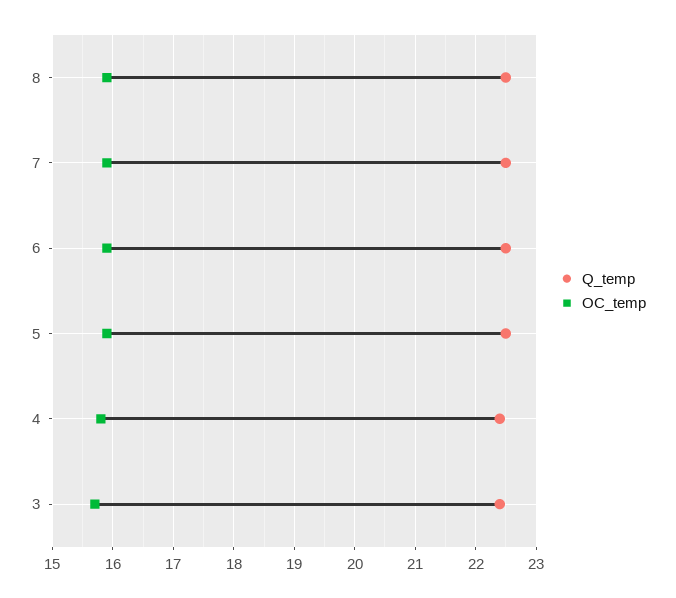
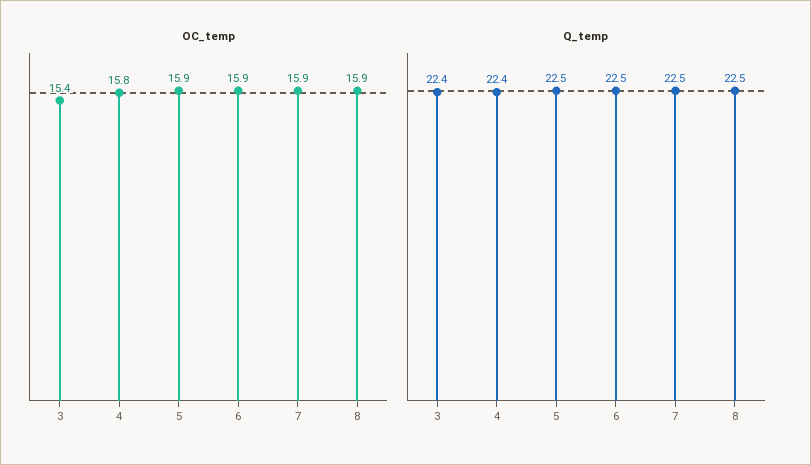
OC_temp, 3: 15.7 -> 15.4

